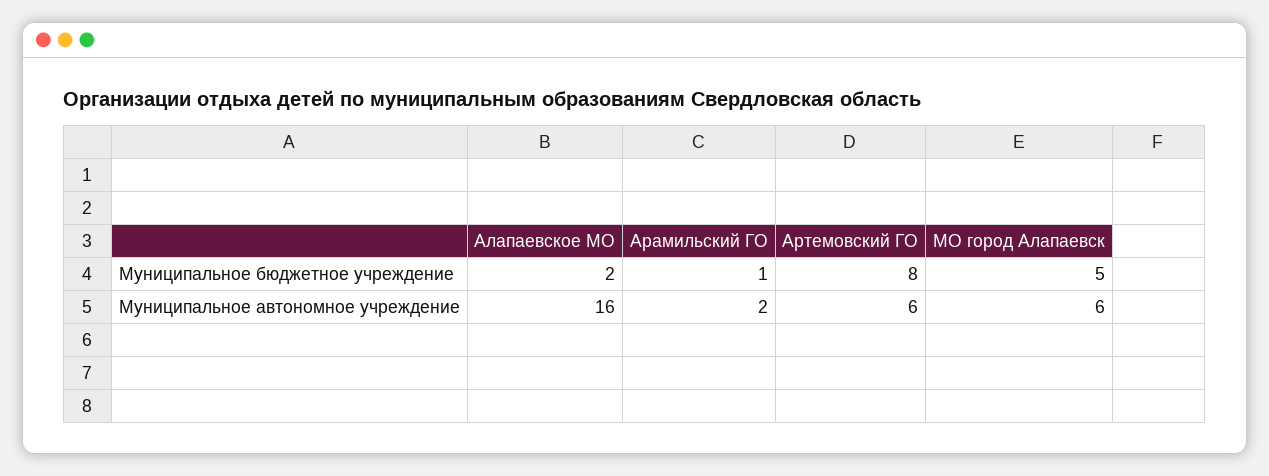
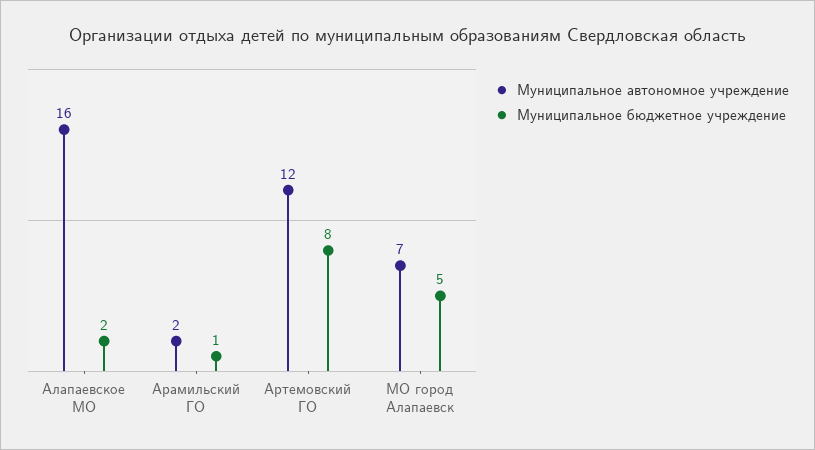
Муниципальное автономное учреждение, Артемовский ГО: 6 -> 12
Муниципальное автономное учреждение, МО город Алапаевск: 6 -> 7

